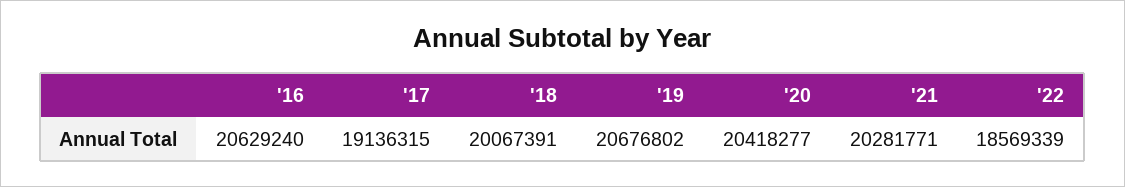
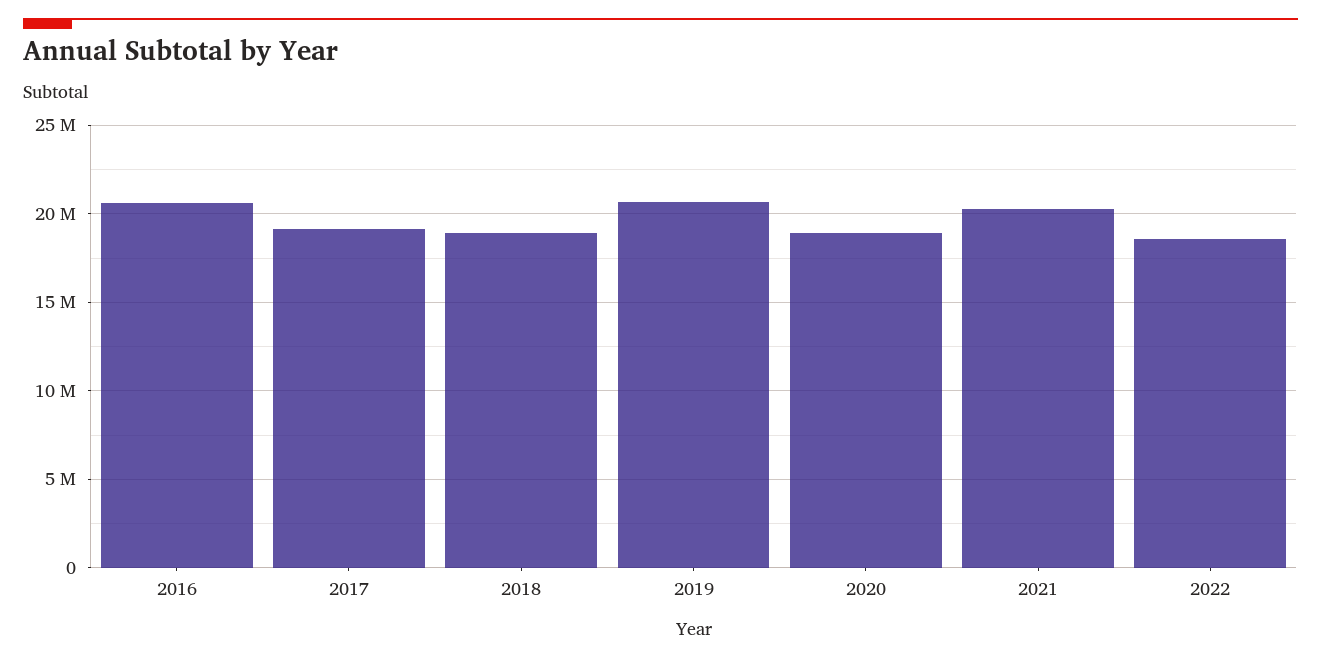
'18: 20067391 -> 19000000
'20: 20418277 -> 19000000

